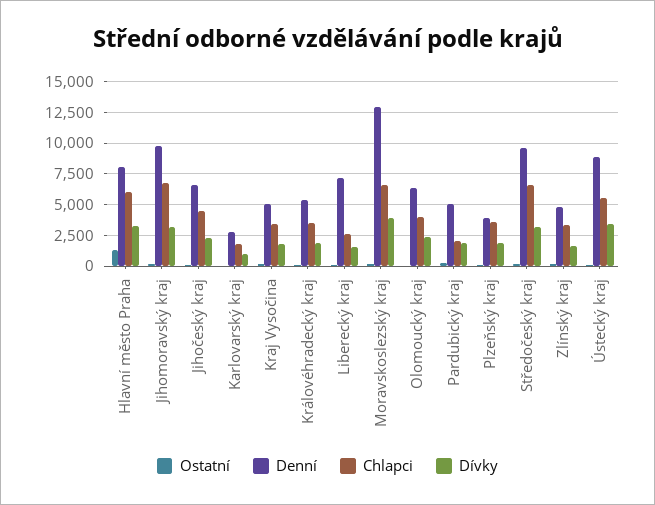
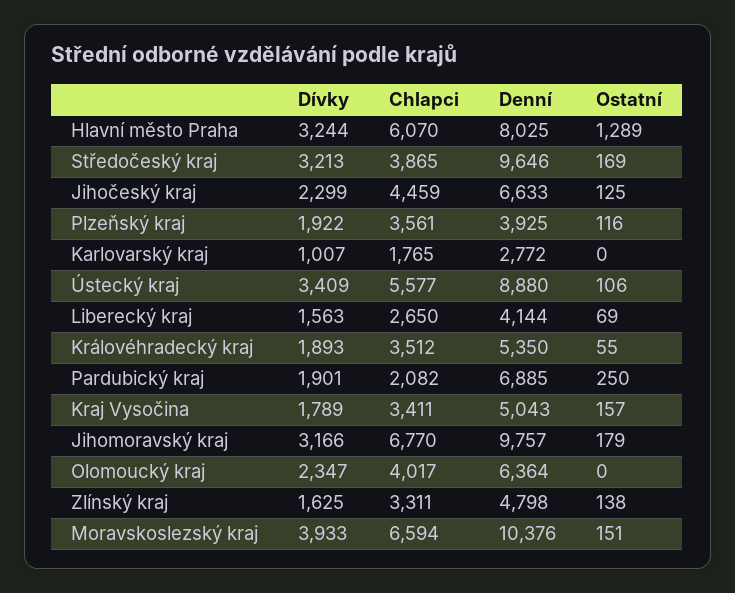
Denní, Liberecký kraj: 7000 -> 4144
Denní, Moravskoslezský kraj: 13000 -> 10376
Denní, Pardubický kraj: 5000 -> 6885
Chlapci, Středočeský kraj: 6500 -> 3865

